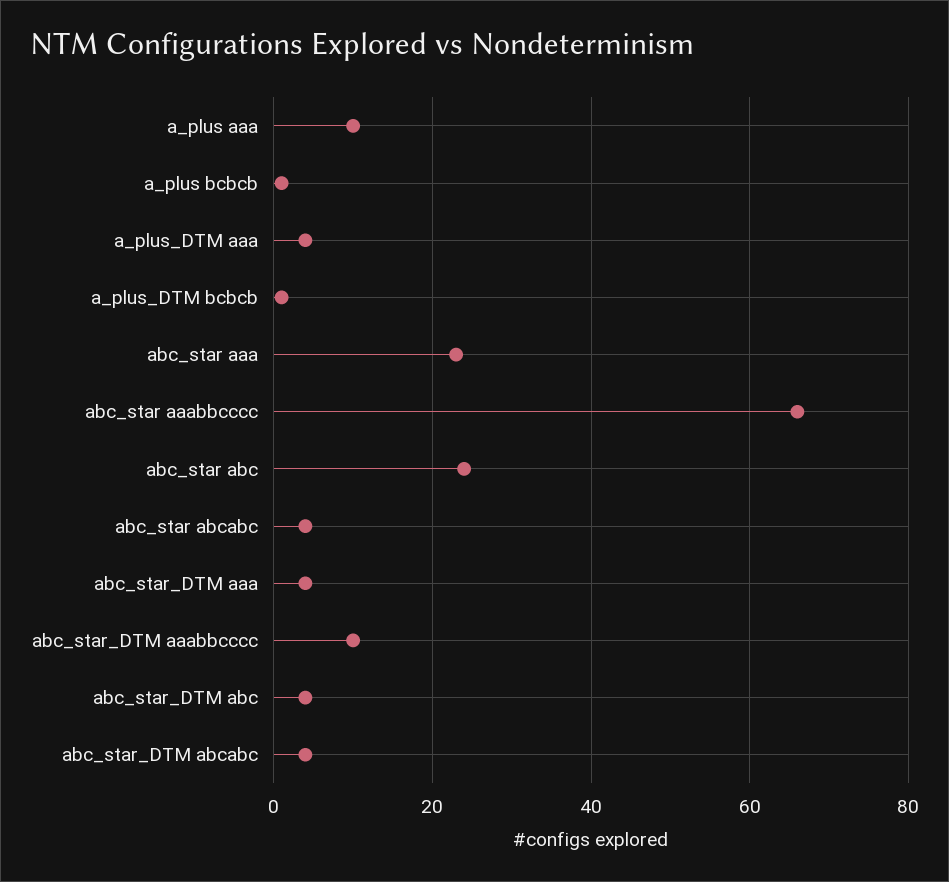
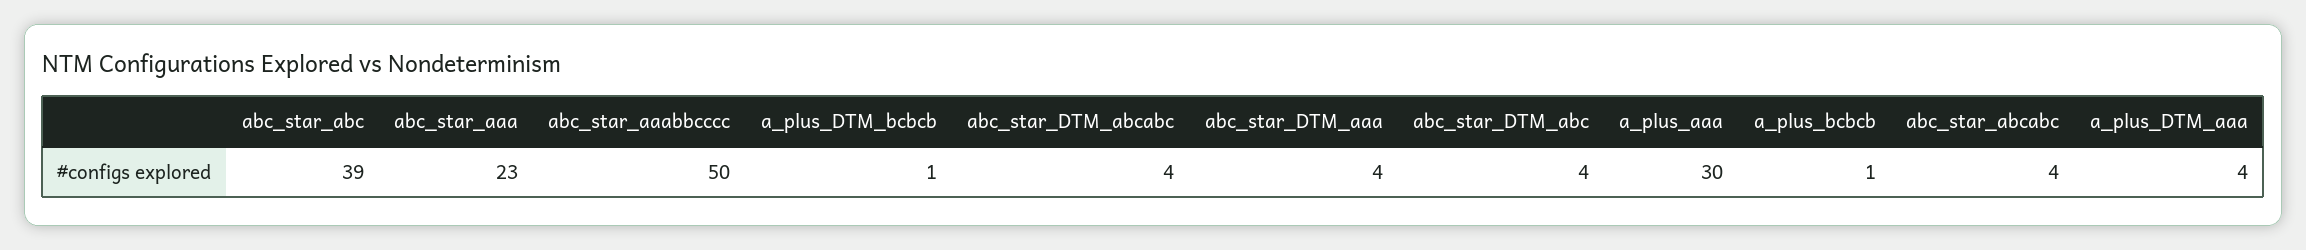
a_plus aaa: 10 -> 30
abc_star aaabbcccc: 65 -> 50
abc_star abc: 25 -> 39
abc_star_DTM aaabbcccc: 10 -> none

